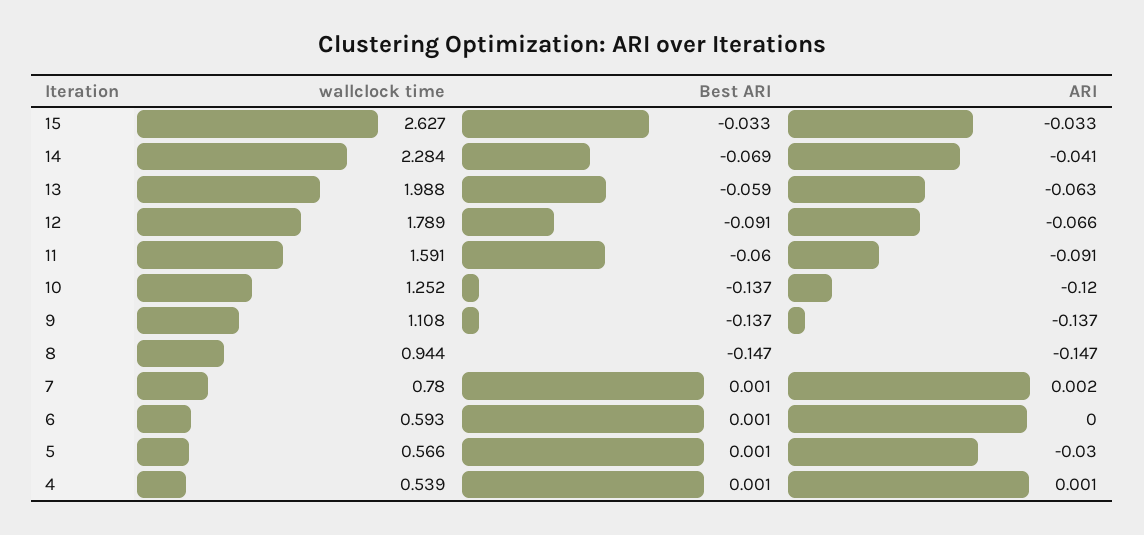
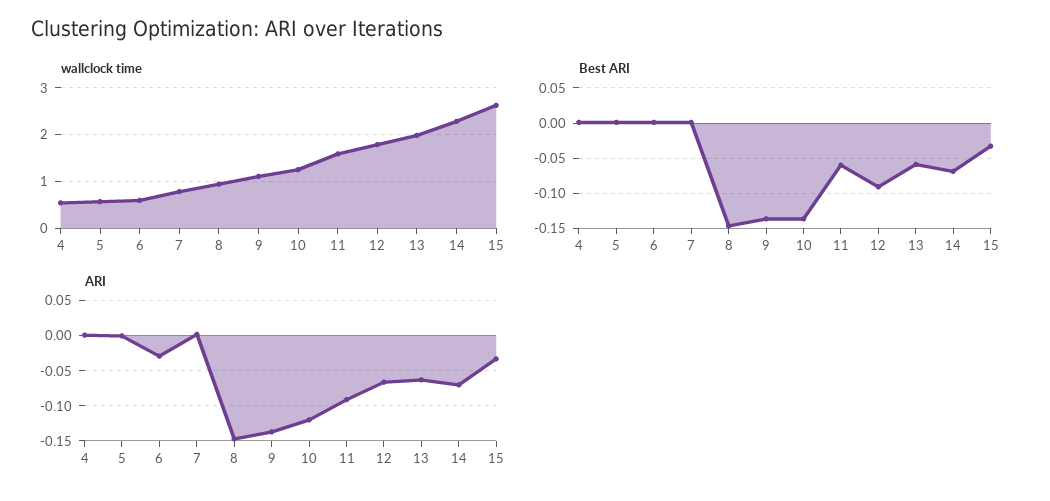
ARI, 14: -0.041 -> -0.07
ARI, 6: 0 -> -0.03
ARI, 5: -0.03 -> 0

